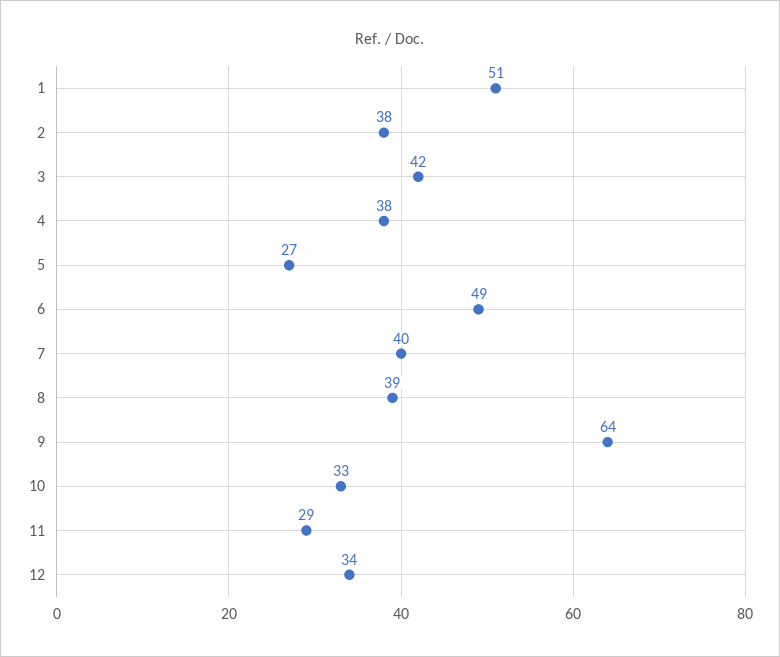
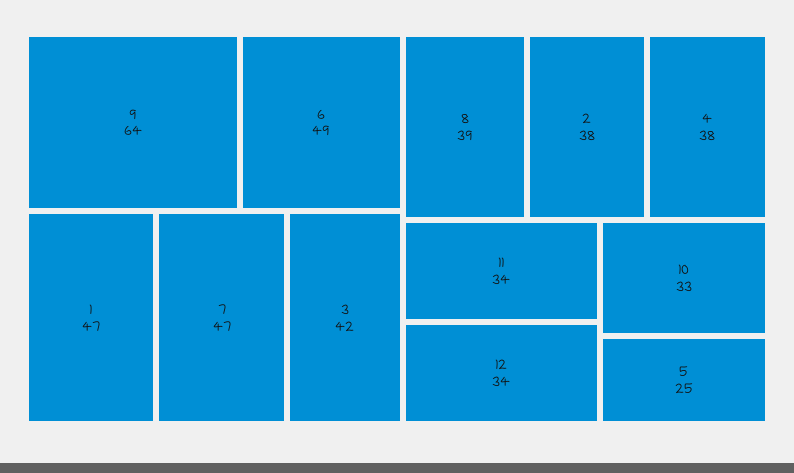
1: 51 -> 47
5: 27 -> 25
7: 40 -> 47
11: 29 -> 34

